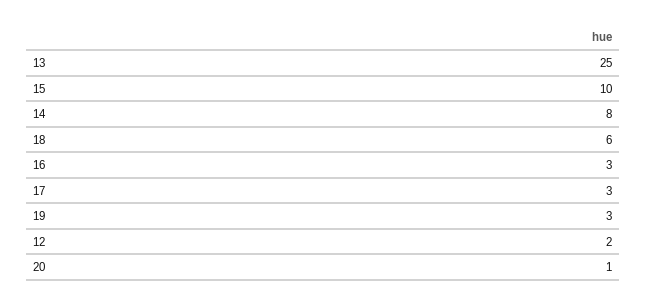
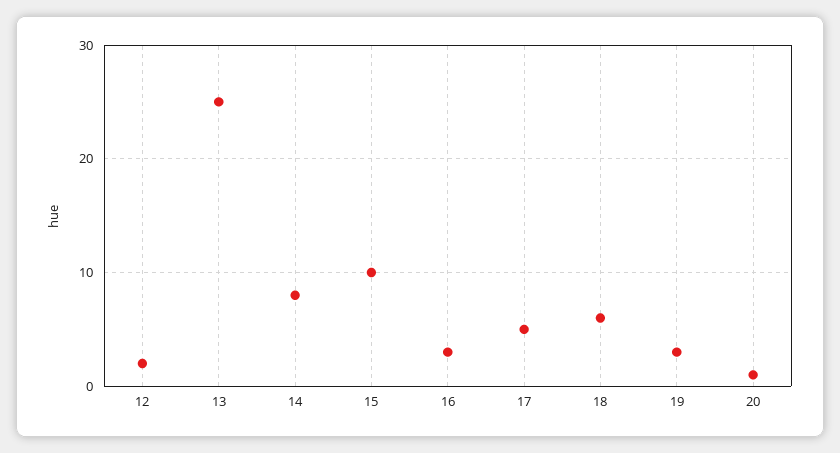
17: 3 -> 5

